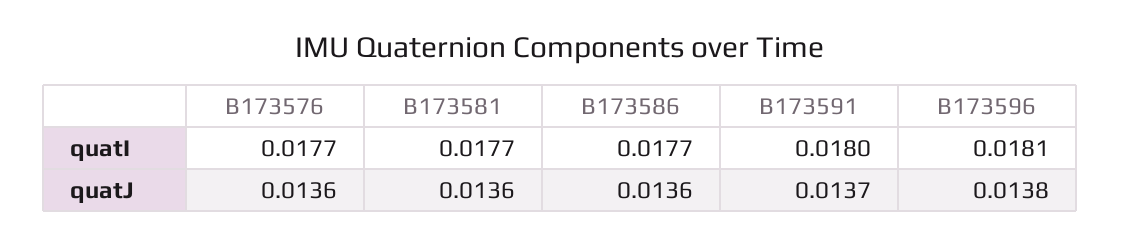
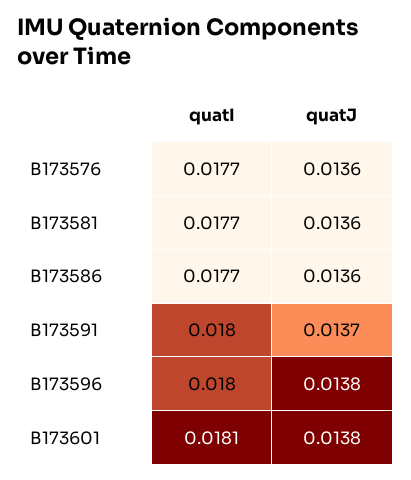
B173596, quatI: 0.0181 -> 0.018
B173601, quatI: none -> 0.0181
B173601, quatJ: none -> 0.0138

